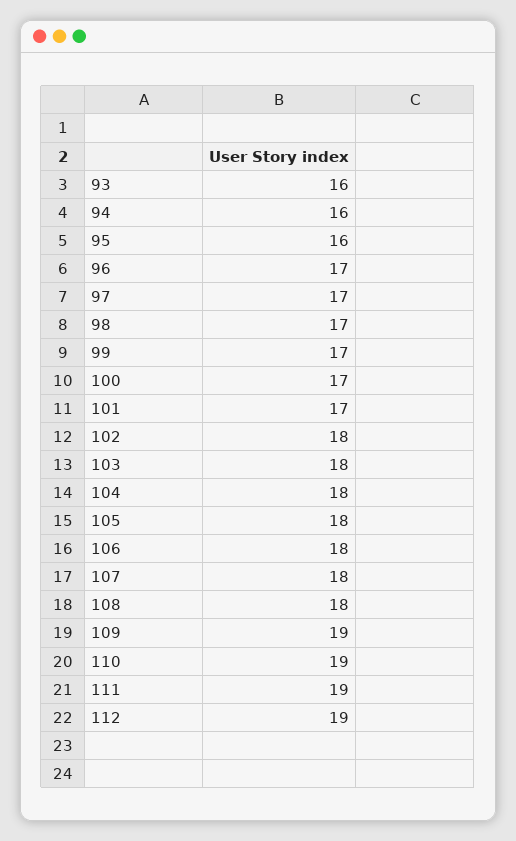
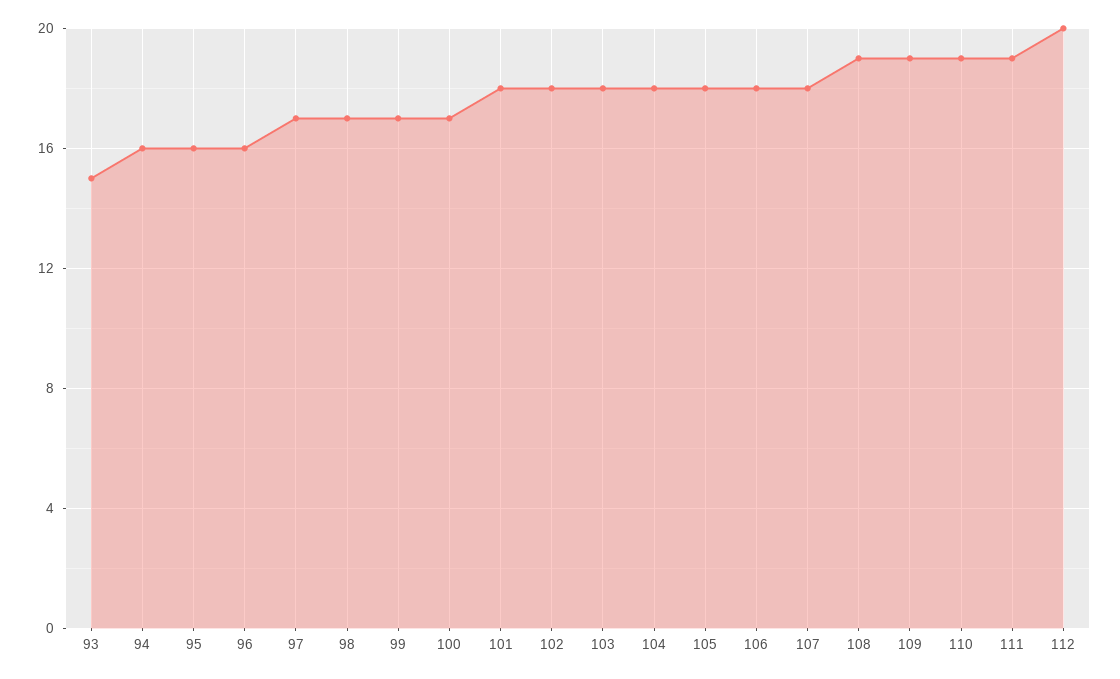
93: 16 -> 15
96: 17 -> 16
101: 17 -> 18
108: 18 -> 19
112: 19 -> 20

